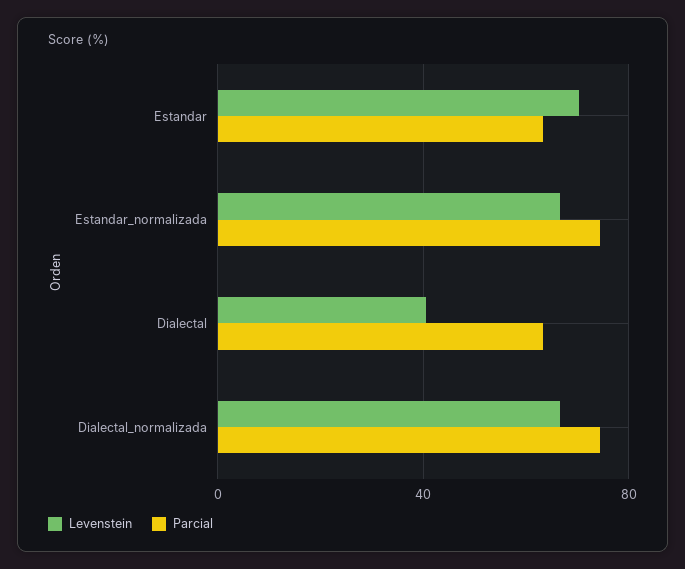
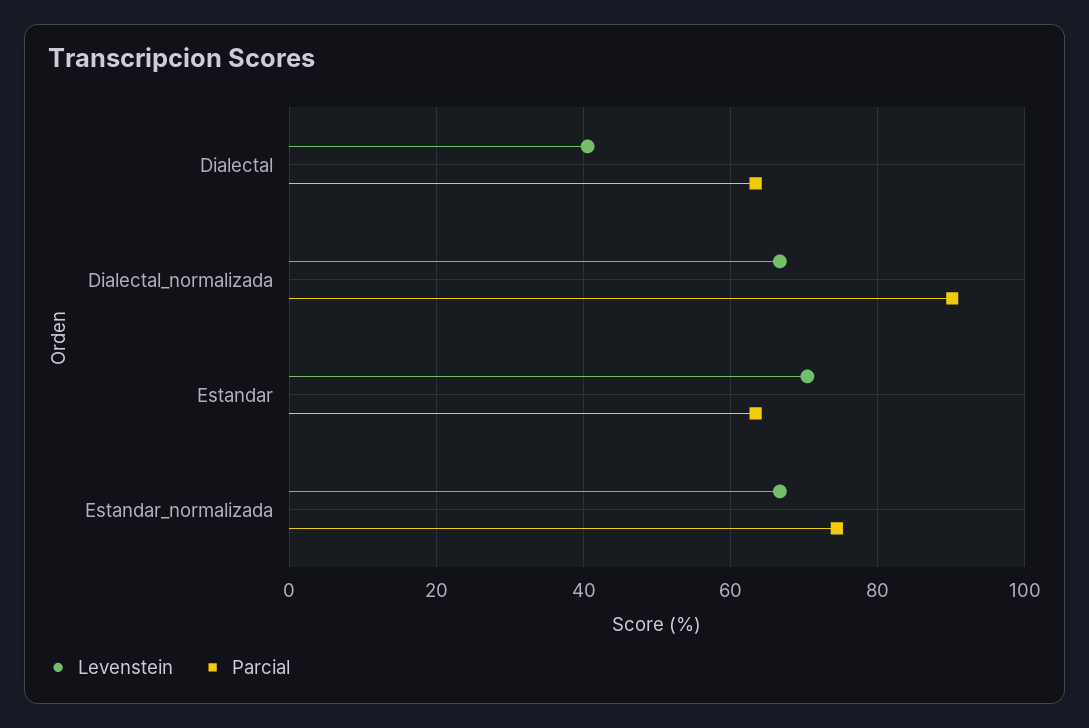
Parcial, Dialectal_normalizada: 75 -> 90

